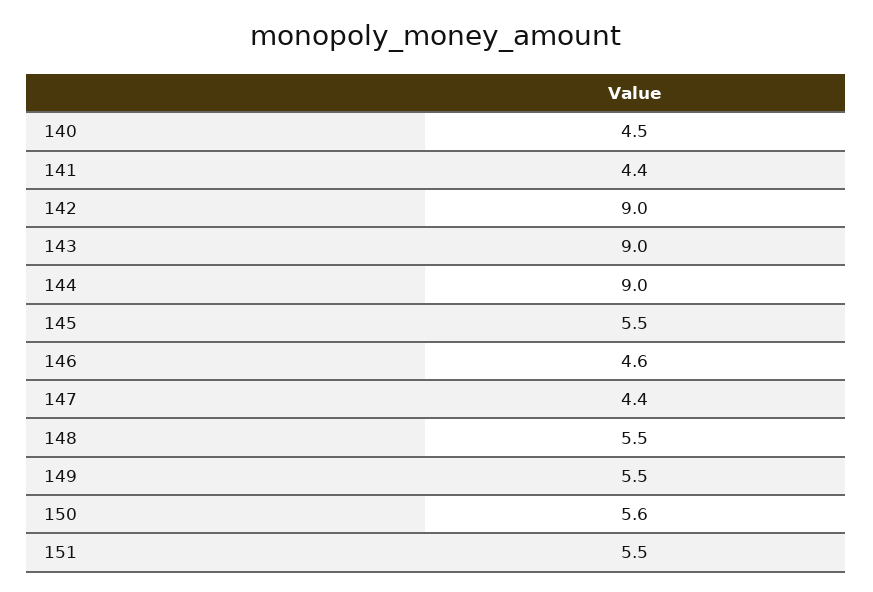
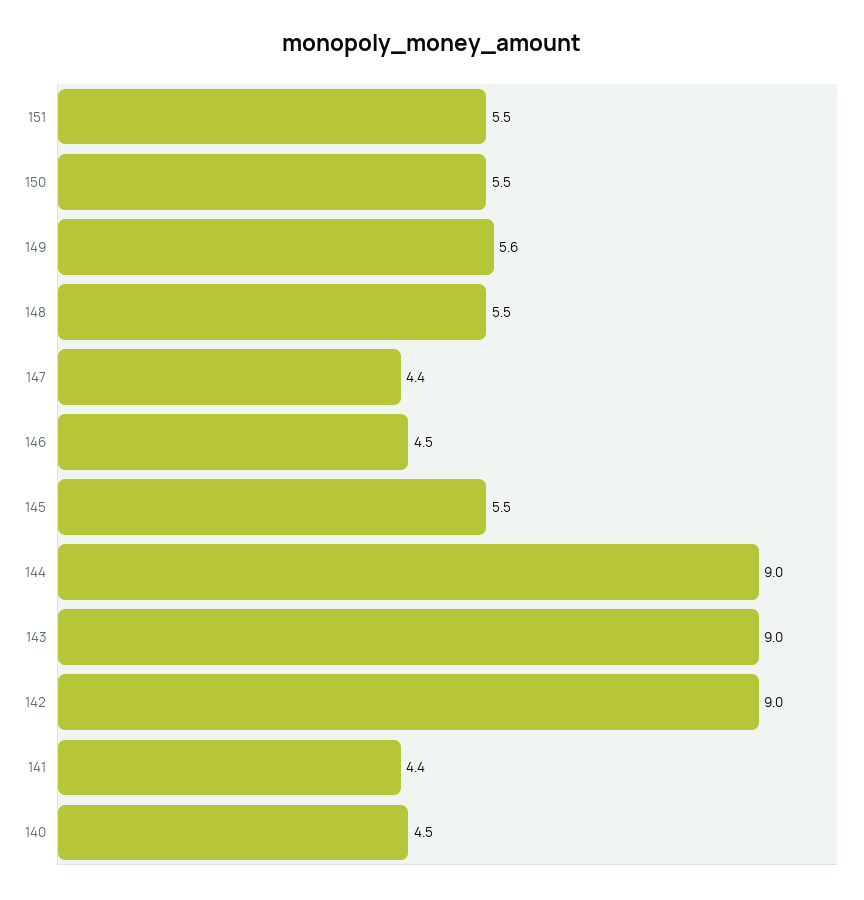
146: 4.6 -> 4.5
149: 5.5 -> 5.6
150: 5.6 -> 5.5

